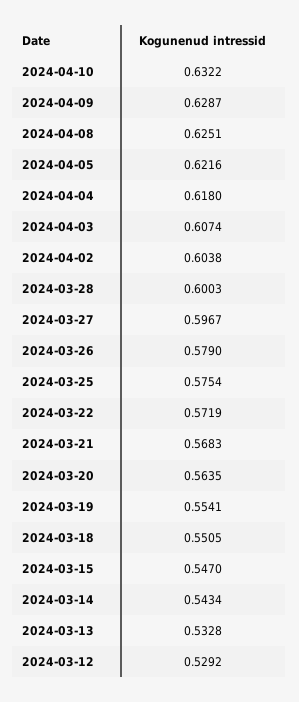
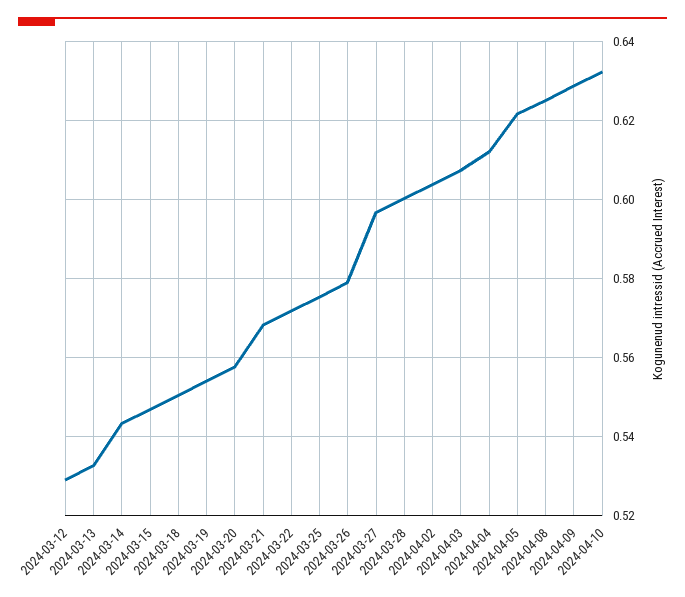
2024-04-04: 0.618 -> 0.612
2024-03-20: 0.5635 -> 0.558

